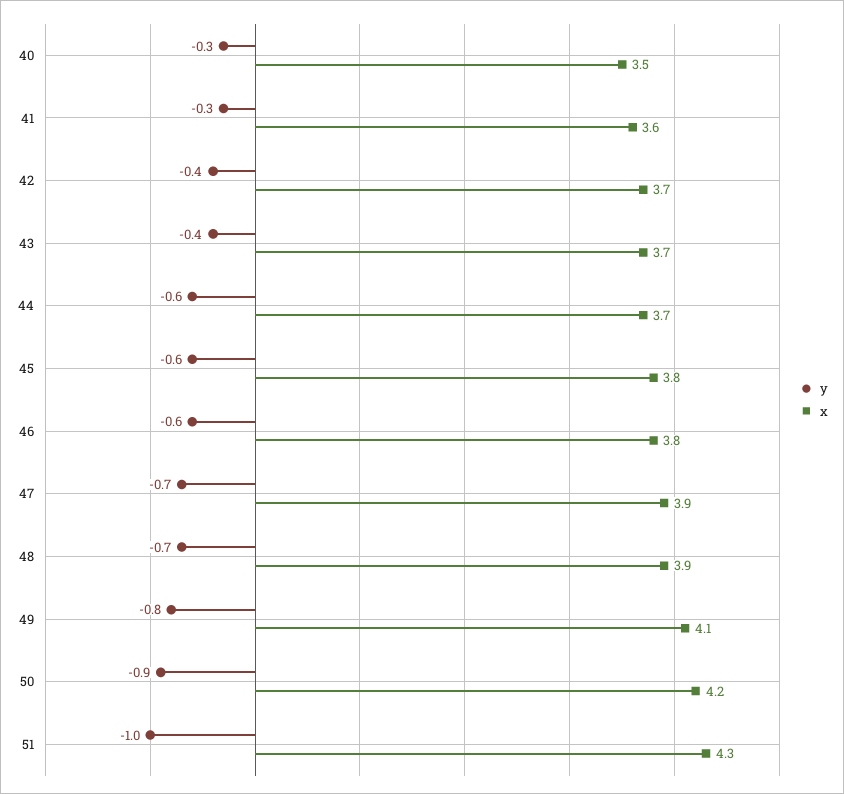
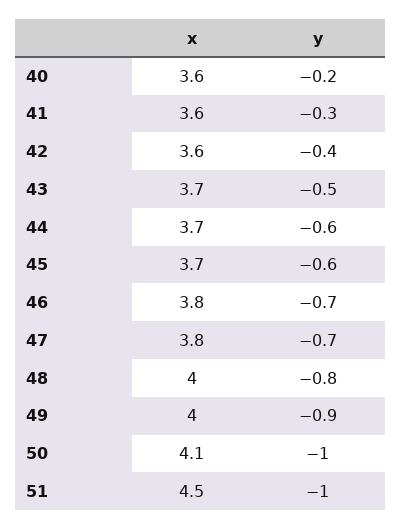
y, 40: -0.3 -> -0.2
x, 40: 3.5 -> 3.6
x, 42: 3.7 -> 3.6
y, 43: -0.4 -> -0.5
x, 45: 3.8 -> 3.7
y, 46: -0.6 -> -0.7
x, 47: 3.9 -> 3.8
y, 48: -0.7 -> -0.8
x, 48: 3.9 -> 4
y, 49: -0.8 -> -0.9
x, 49: 4.1 -> 4
y, 50: -0.9 -> -1
x, 50: 4.2 -> 4.1
x, 51: 4.3 -> 4.5

